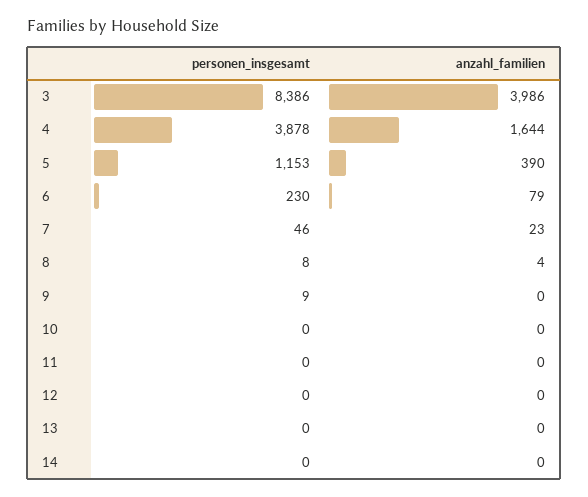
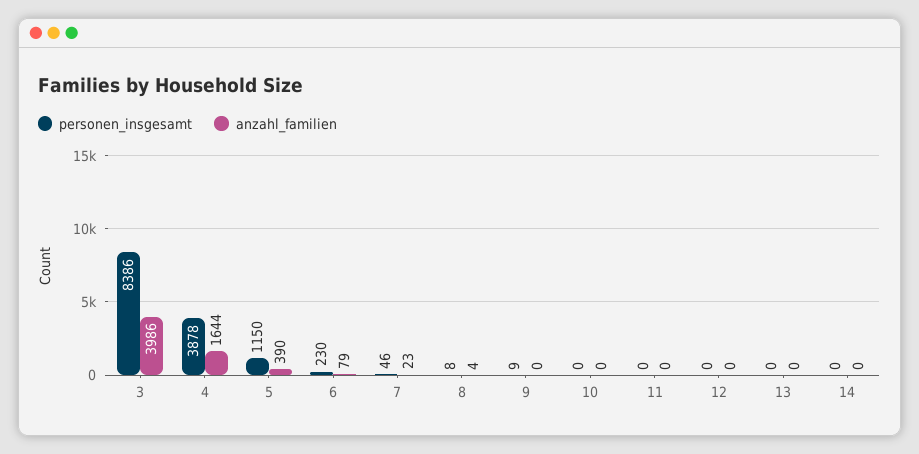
personen_insgesamt, 5: 1153 -> 1150

